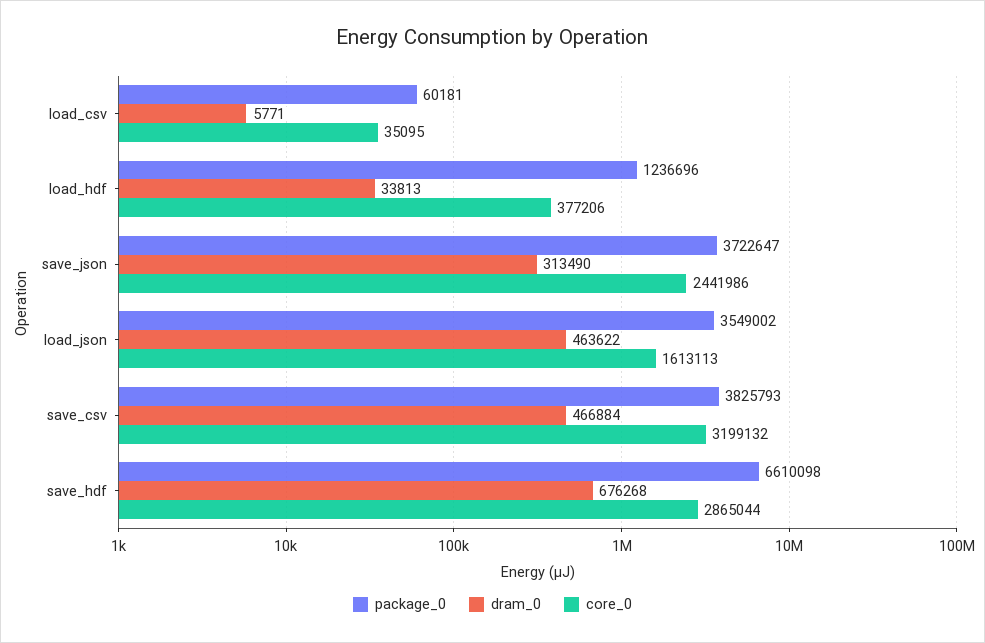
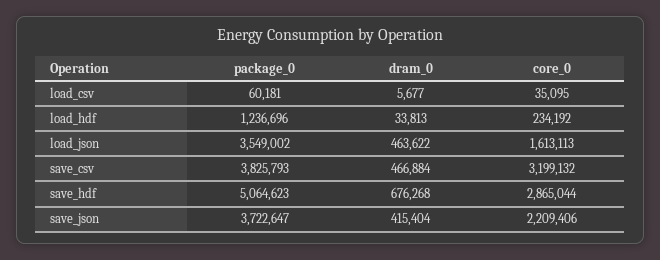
dram_0, load_csv: 5771 -> 5677
core_0, load_hdf: 377206 -> 234192
dram_0, save_json: 313490 -> 415404
core_0, save_json: 2441986 -> 2209406
package_0, save_hdf: 6610098 -> 5064623

